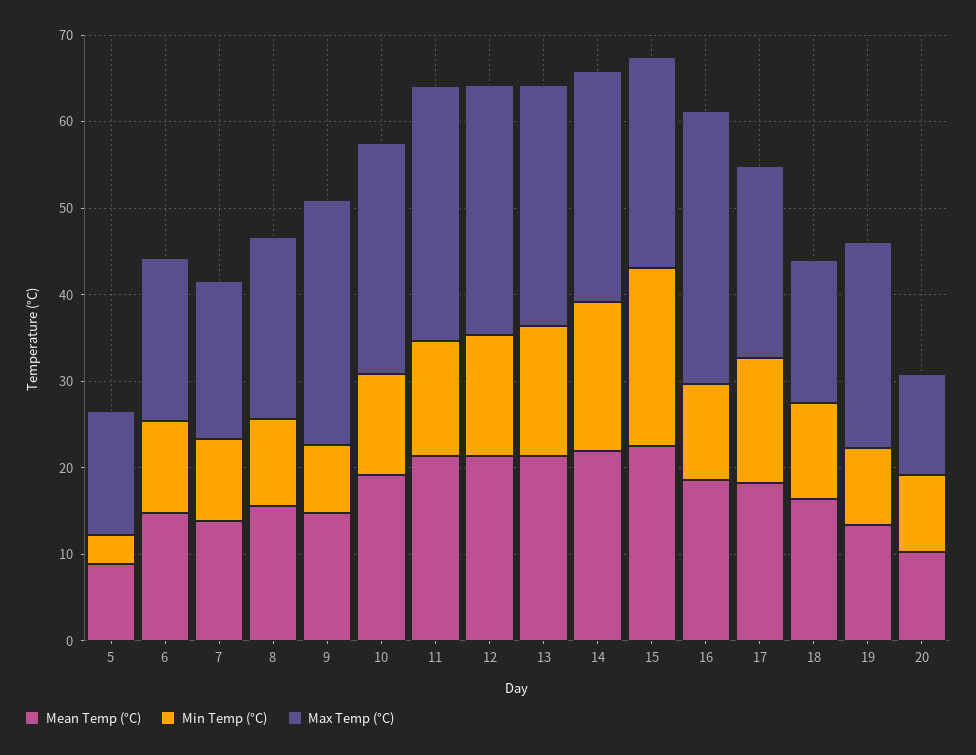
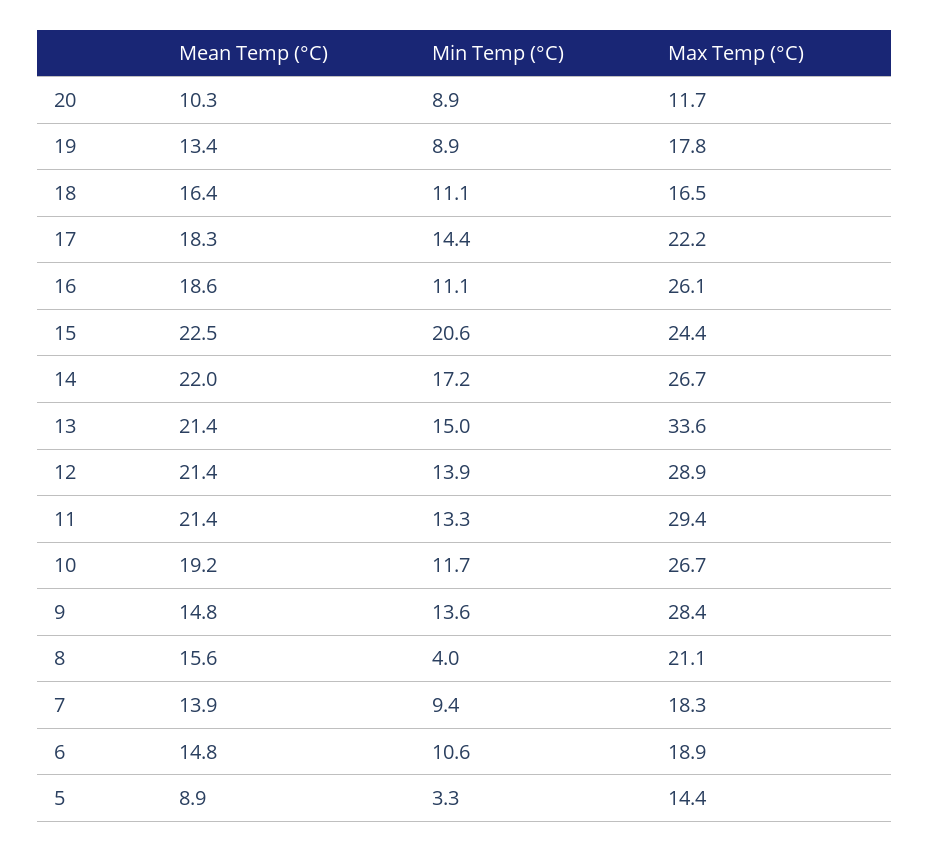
Min Temp (°C), 8: 10 -> 4
Min Temp (°C), 9: 8 -> 13.6
Max Temp (°C), 13: 28 -> 33.6
Max Temp (°C), 16: 32 -> 26.1
Max Temp (°C), 19: 24 -> 17.8

